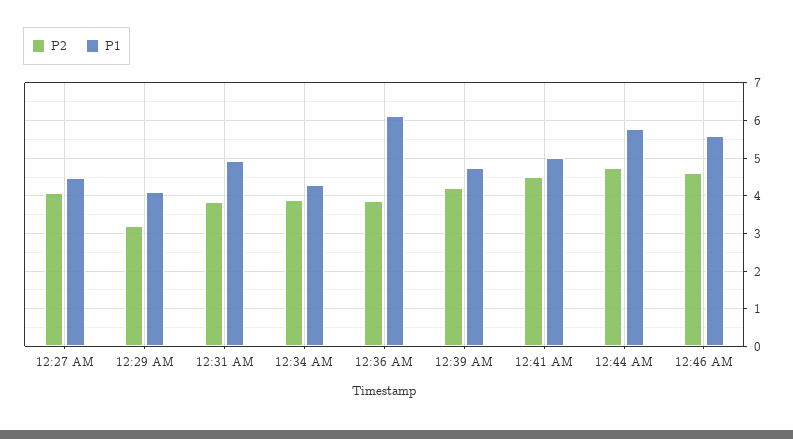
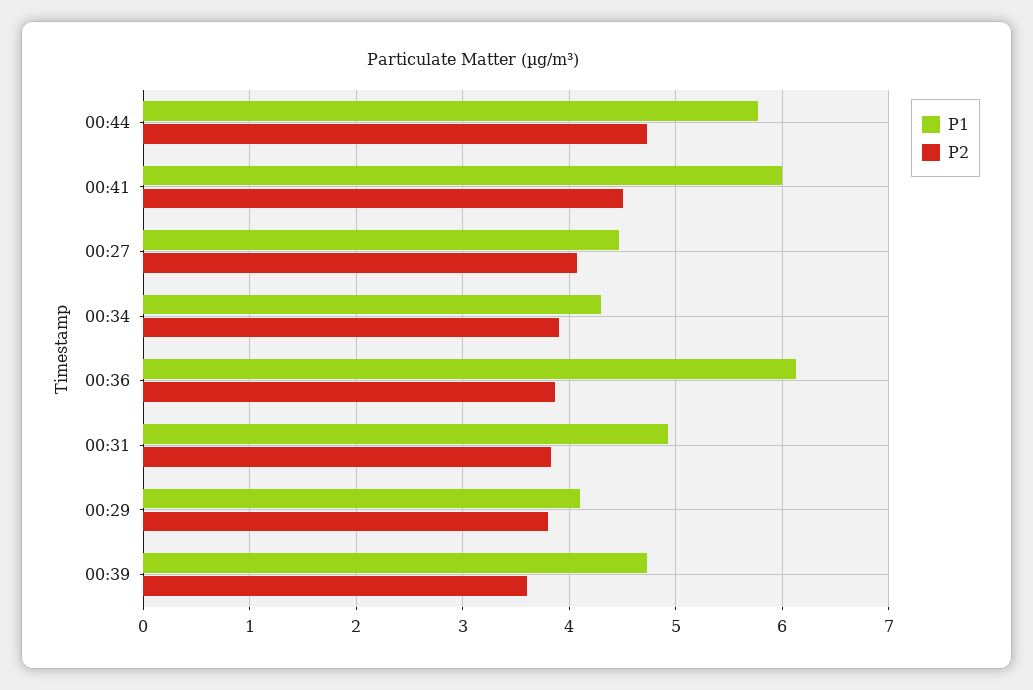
P2, 12:29 AM: 3.2 -> 3.8
P2, 12:39 AM: 4.2 -> 3.6
P1, 12:41 AM: 5 -> 6
P2, 12:46 AM: 4.6 -> none
P1, 12:46 AM: 5.6 -> none

